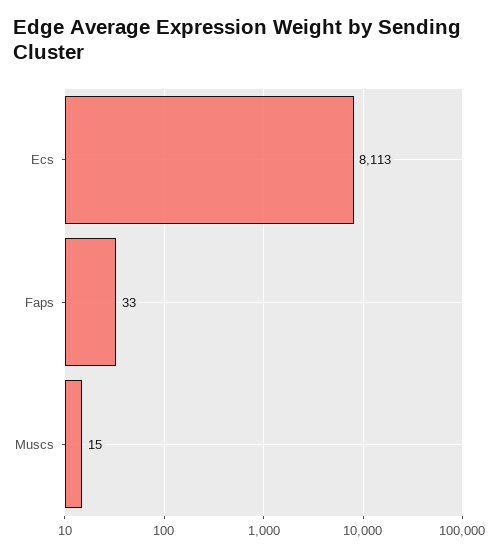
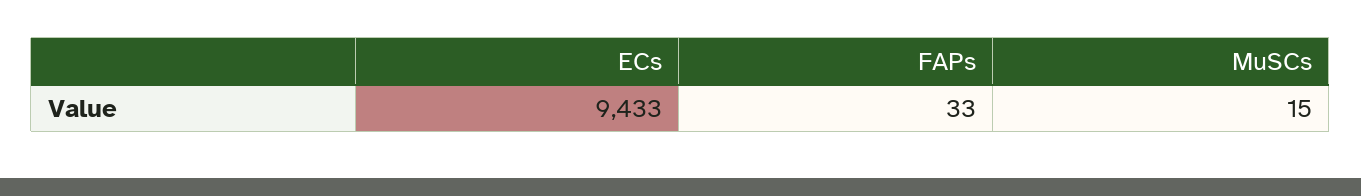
Ecs: 8113 -> 9433

